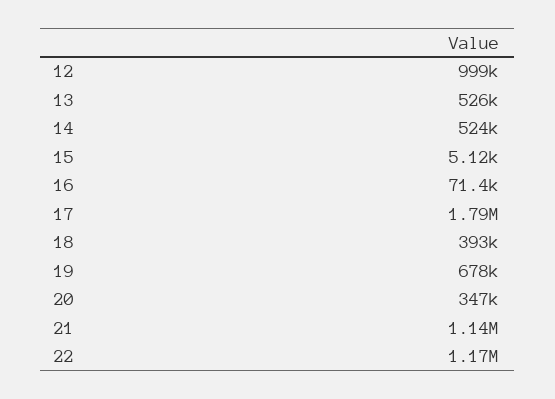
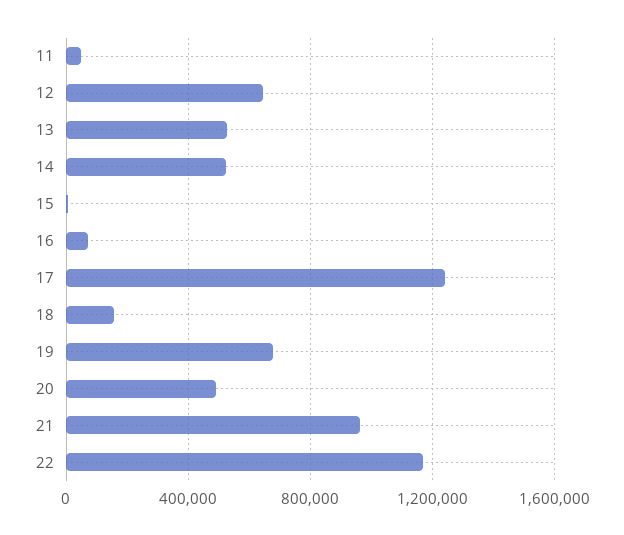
12: 999000 -> 650000
17: 1790000 -> 1250000
18: 393000 -> 150000
20: 347000 -> 500000
21: 1140000 -> 950000
11: none -> 50000

